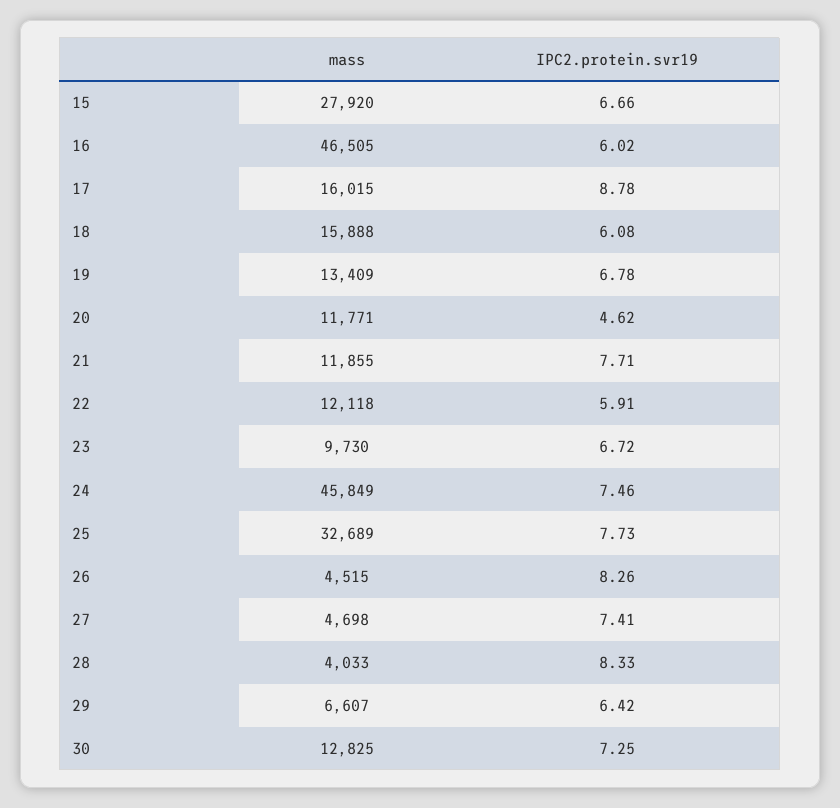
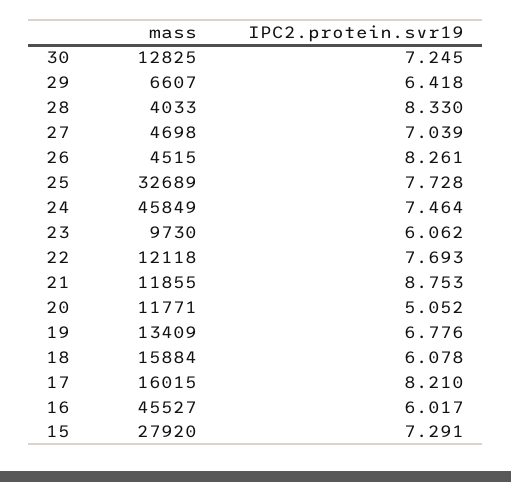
IPC2.protein.svr19, 15: 6.66 -> 7.291
mass, 16: 46505 -> 45527
IPC2.protein.svr19, 17: 8.78 -> 8.21
mass, 18: 15888 -> 15884
IPC2.protein.svr19, 20: 4.62 -> 5.052
IPC2.protein.svr19, 21: 7.71 -> 8.753
IPC2.protein.svr19, 22: 5.91 -> 7.693
IPC2.protein.svr19, 23: 6.72 -> 6.062
IPC2.protein.svr19, 27: 7.41 -> 7.039

